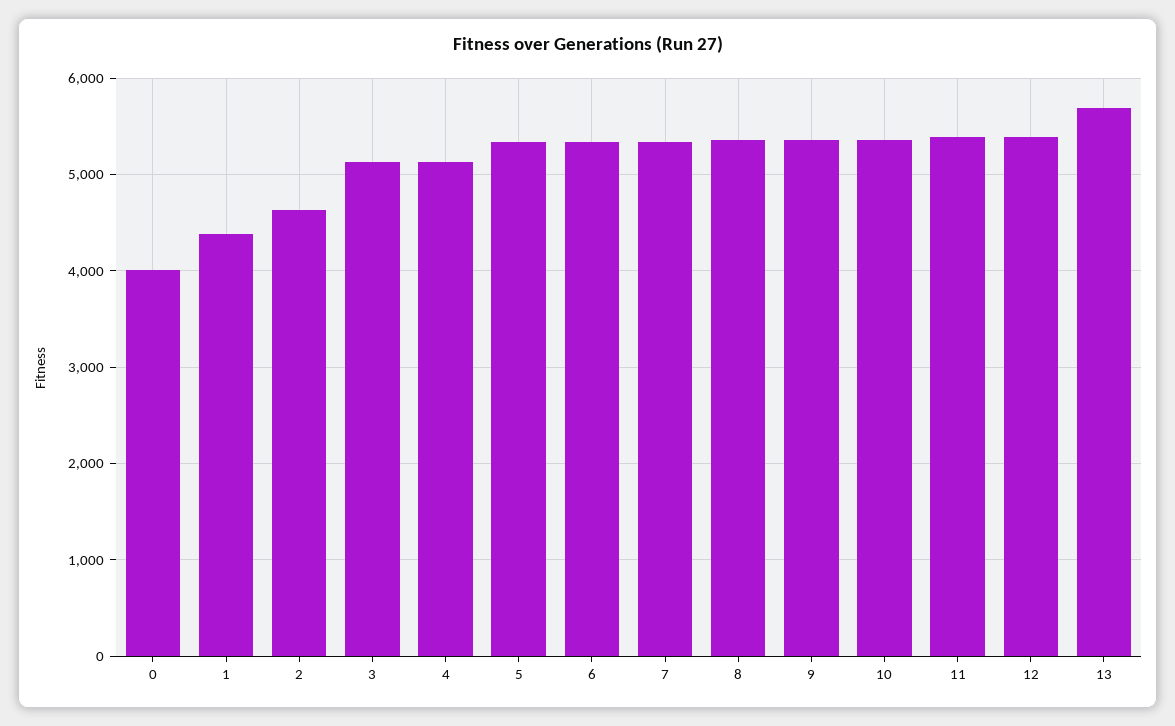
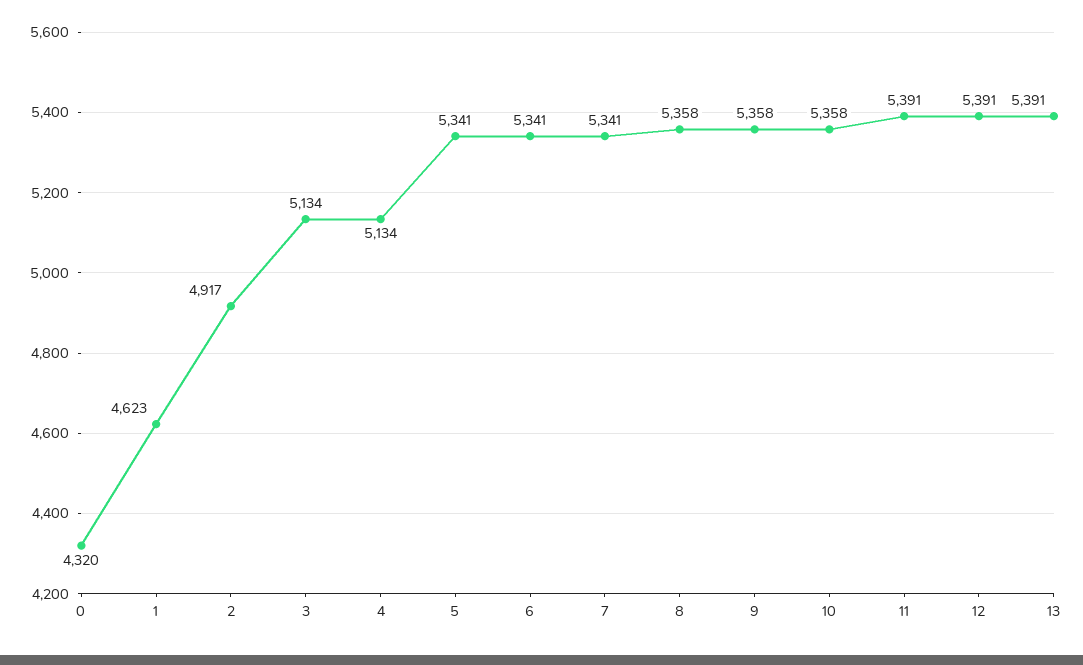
0: 4000 -> 4320
1: 4400 -> 4623
2: 4600 -> 4917
13: 5700 -> 5391

